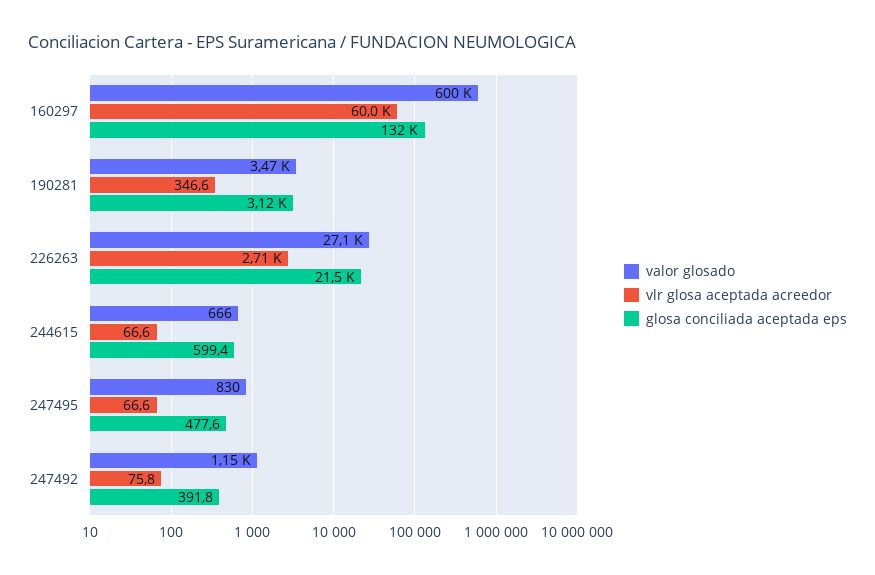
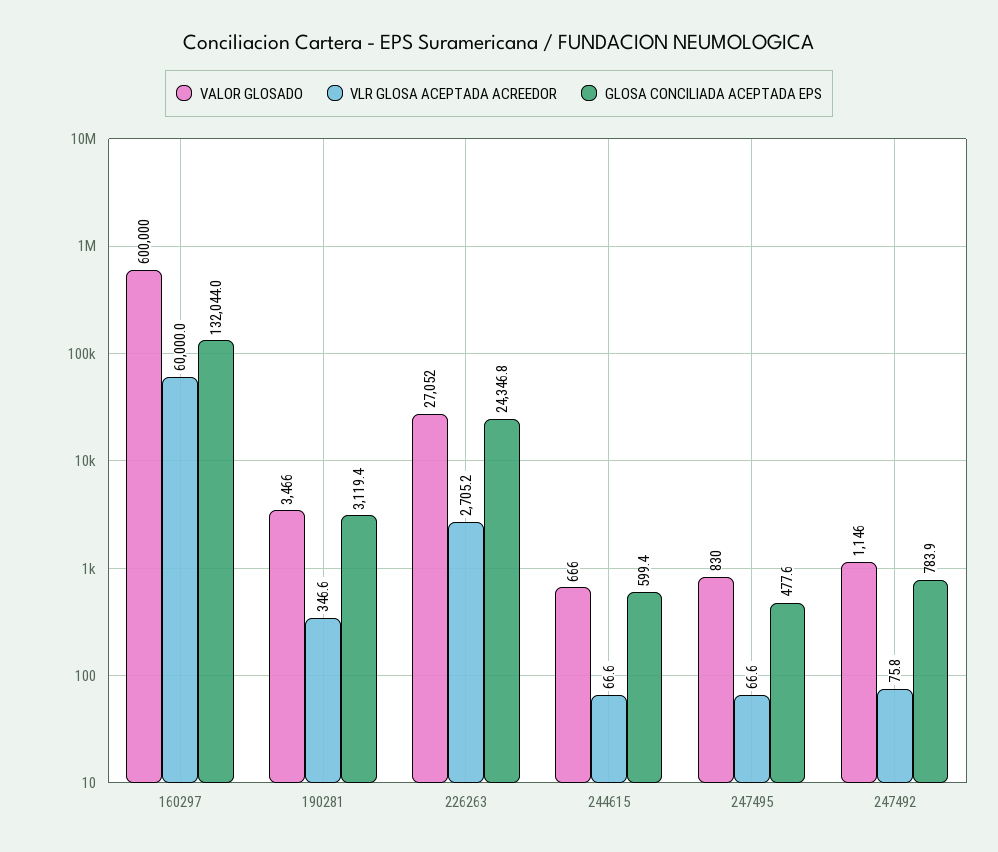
glosa conciliada aceptada eps, 226263: 21500 -> 24346.8
glosa conciliada aceptada eps, 247492: 391.8 -> 783.9

